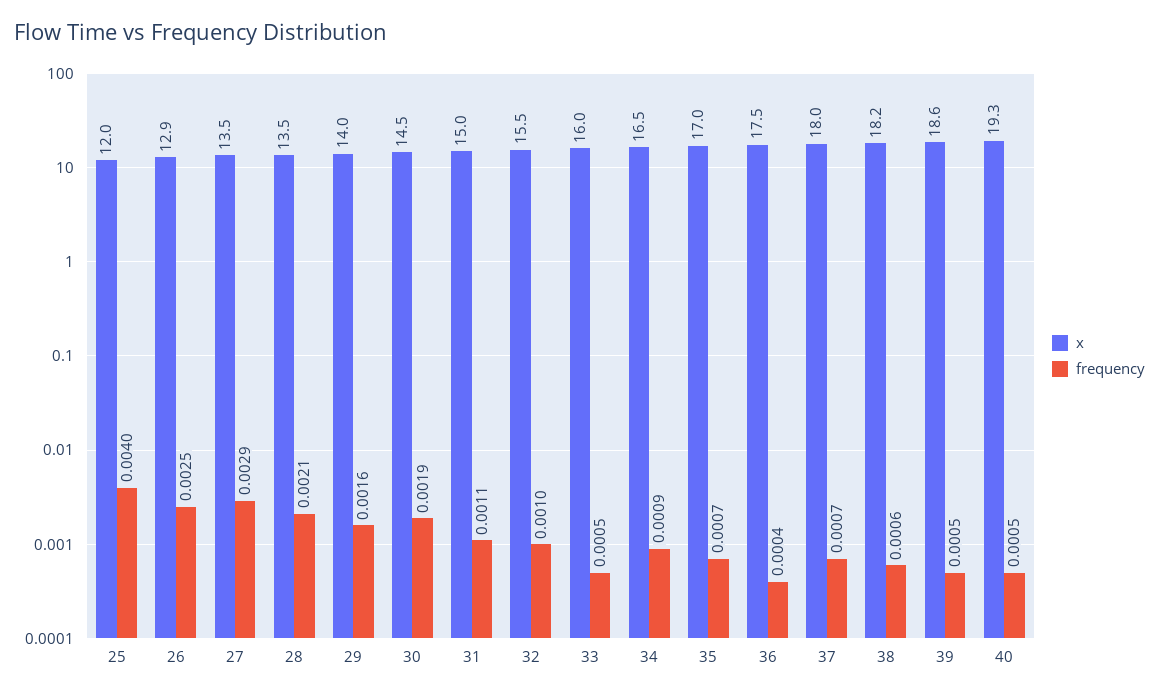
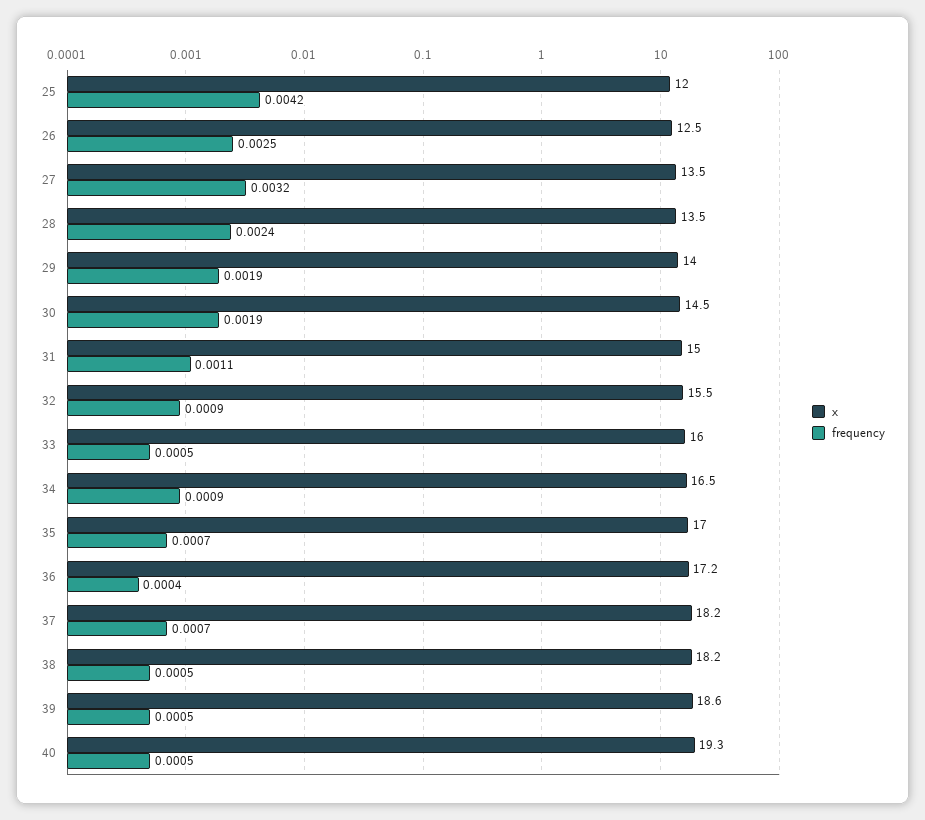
frequency, 25: 0.004 -> 0.0042
x, 26: 12.9 -> 12.5
frequency, 27: 0.0029 -> 0.0032
frequency, 28: 0.0021 -> 0.0024
frequency, 29: 0.0016 -> 0.0019
frequency, 32: 0.001 -> 0.0009
x, 36: 17.5 -> 17.2
x, 37: 18 -> 18.2
frequency, 38: 0.0006 -> 0.0005

